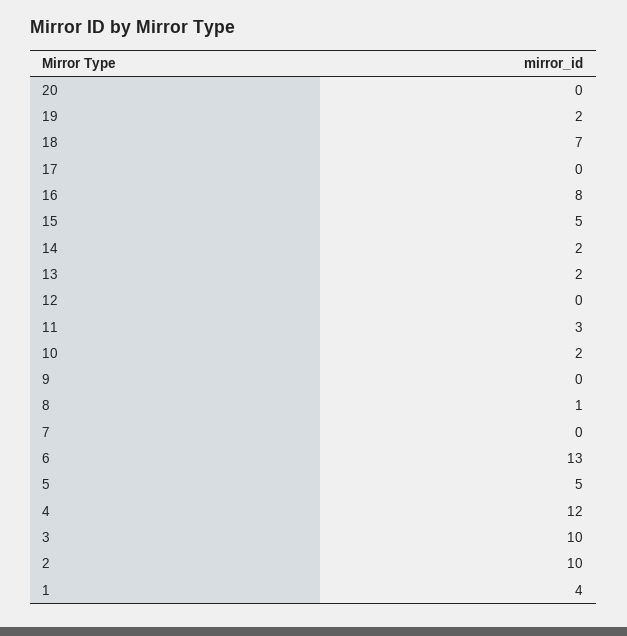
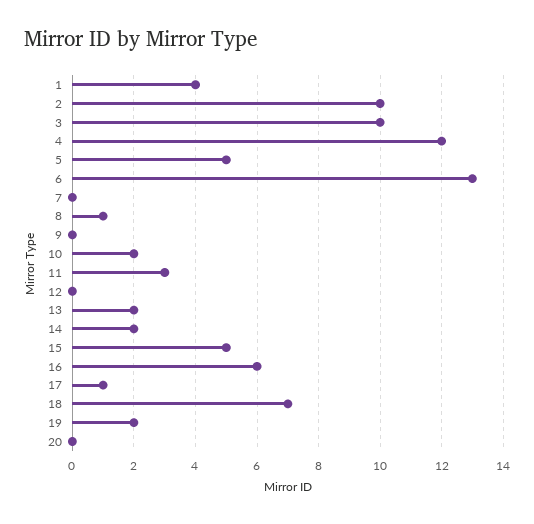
17: 0 -> 1
16: 8 -> 6

